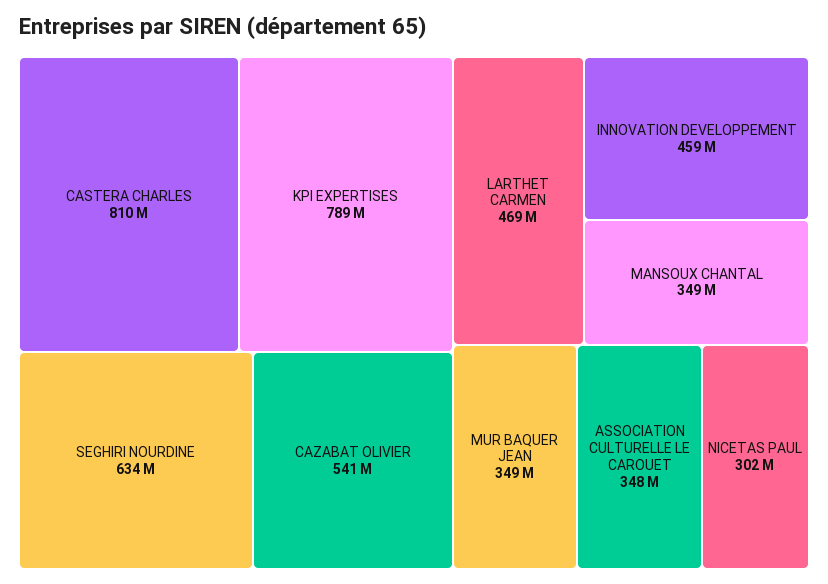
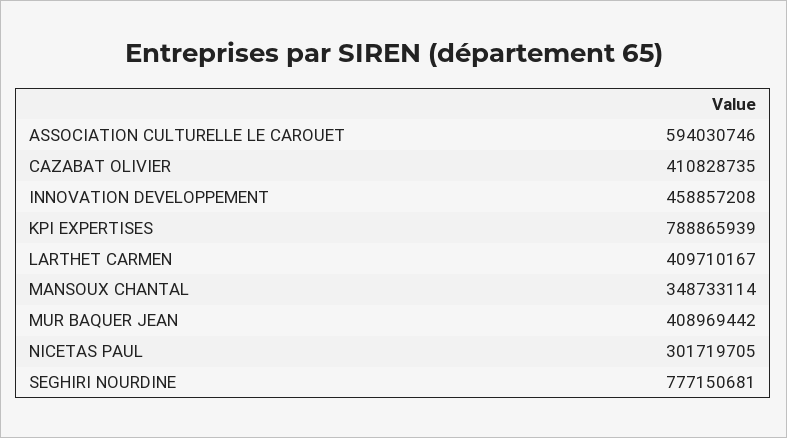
CASTERA CHARLES: 810000000 -> none
SEGHIRI NOURDINE: 634000000 -> 777150681
CAZABAT OLIVIER: 541000000 -> 410828735
LARTHET CARMEN: 469000000 -> 409710167
MUR BAQUER JEAN: 349000000 -> 408969442
ASSOCIATION CULTURELLE LE CAROUET: 348000000 -> 594030746

